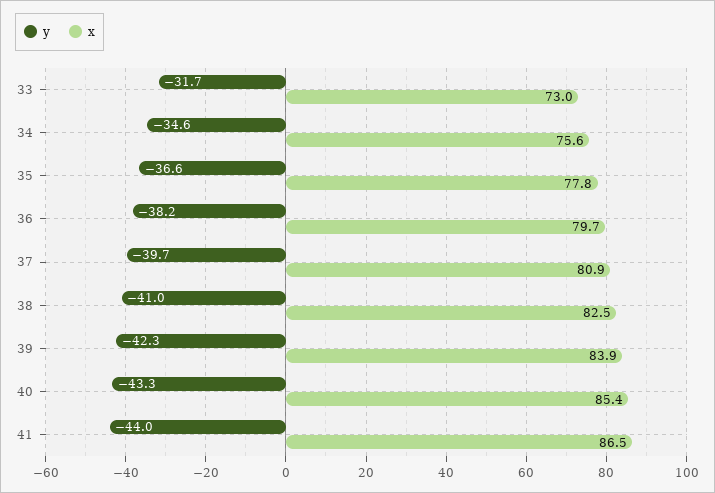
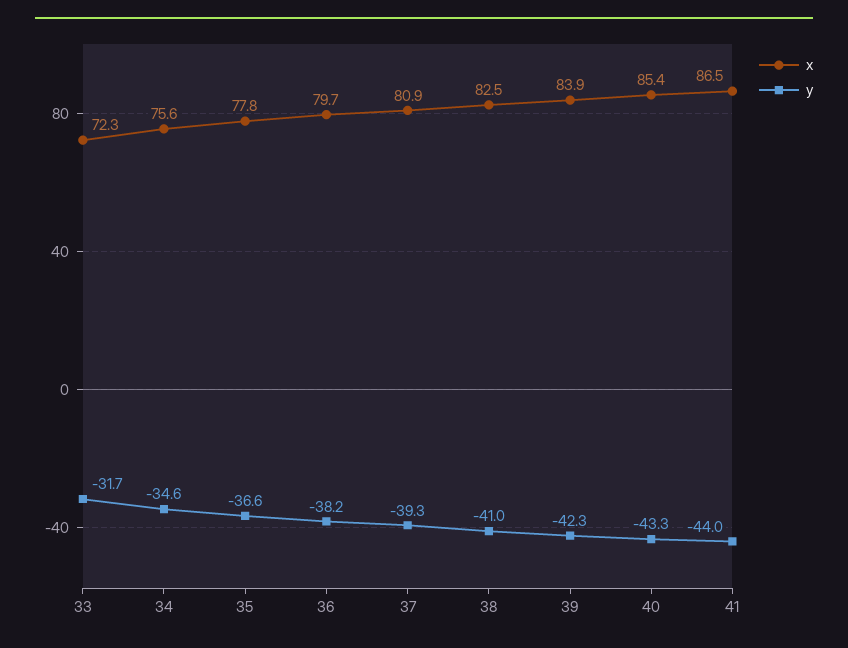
x, 33: 73 -> 72.3
y, 37: -39.7 -> -39.3

